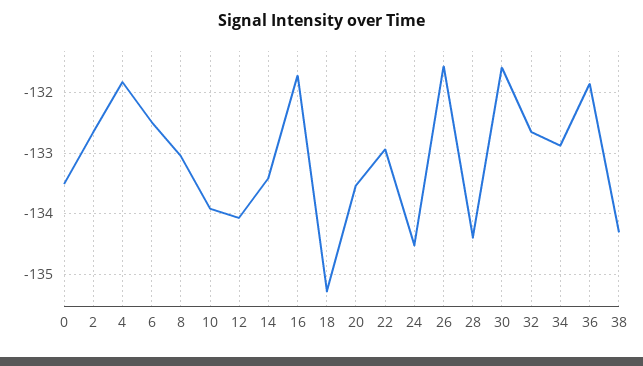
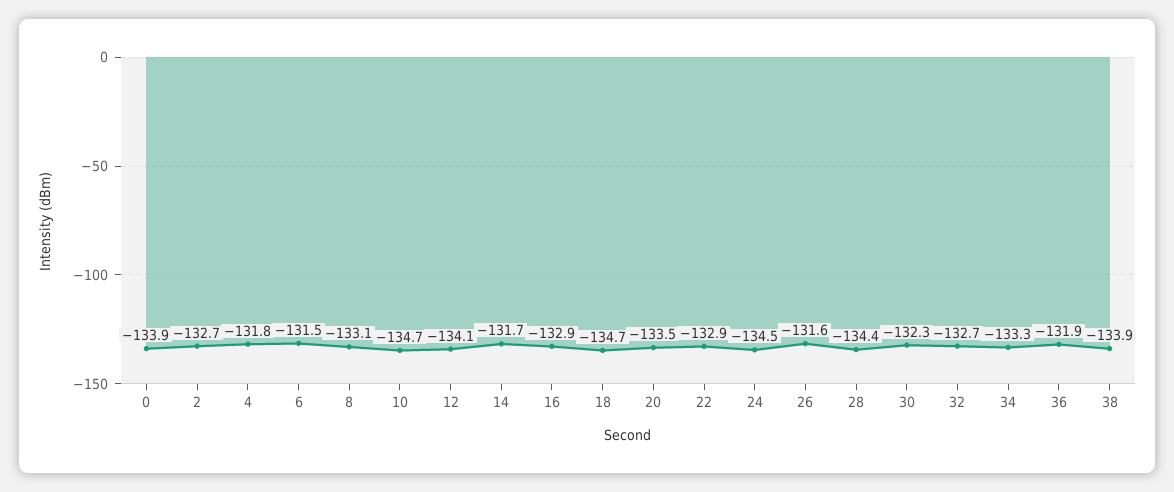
0: -133.5 -> -133.9
6: -132.5 -> -131.5
10: -133.9 -> -134.7
14: -133.4 -> -131.7
16: -131.7 -> -132.9
18: -135.3 -> -134.7
30: -131.6 -> -132.3
34: -132.9 -> -133.3
38: -134.3 -> -133.9

